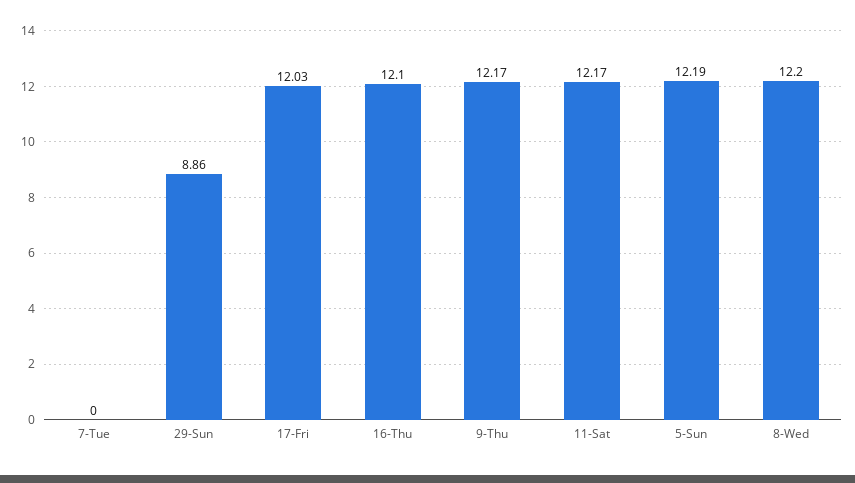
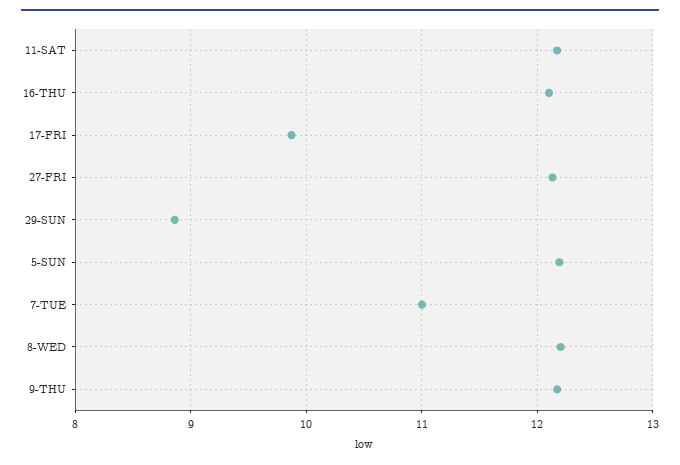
7-Tue: 0 -> 11
17-Fri: 12.03 -> 9.9
27-FRI: none -> 12.1

